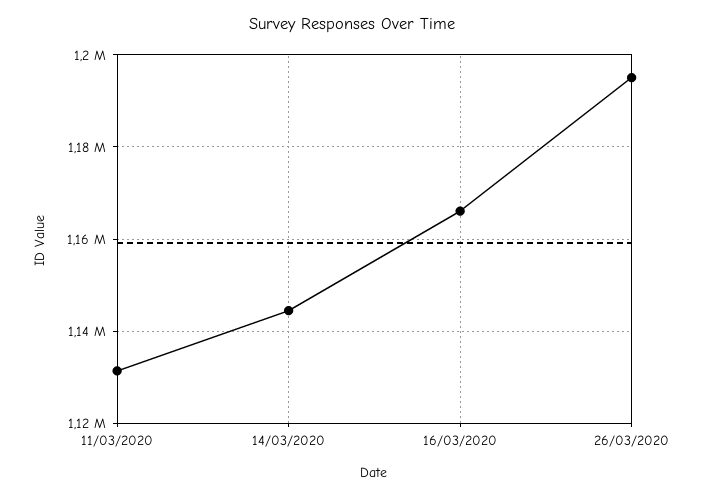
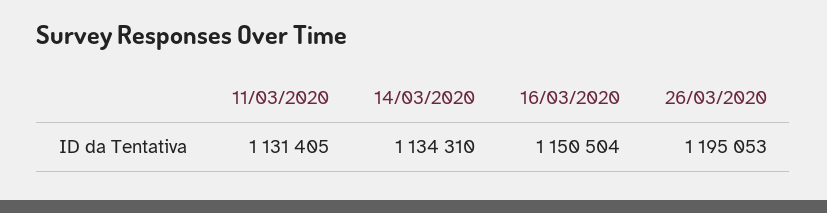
14/03/2020: 1144000 -> 1134310
16/03/2020: 1166000 -> 1150504

